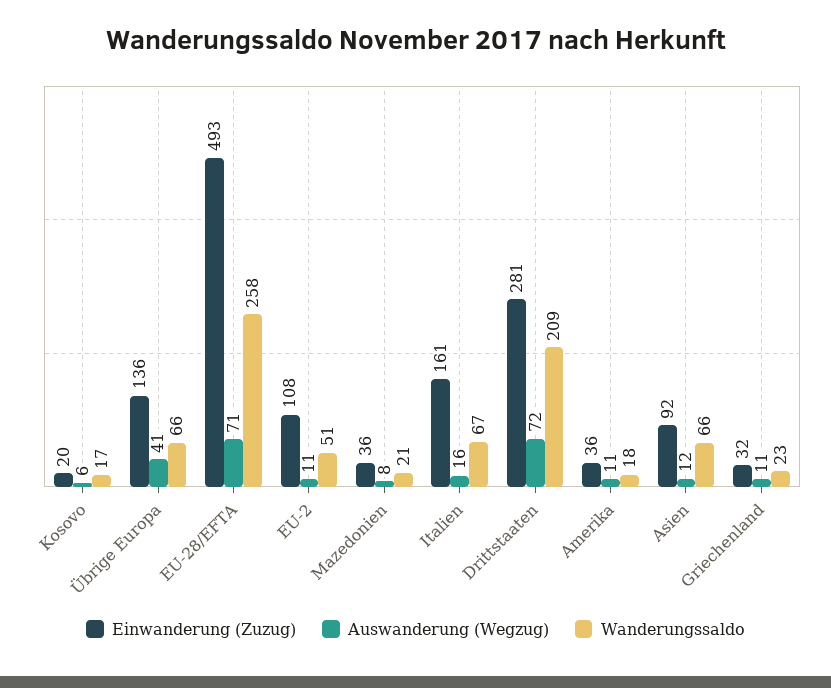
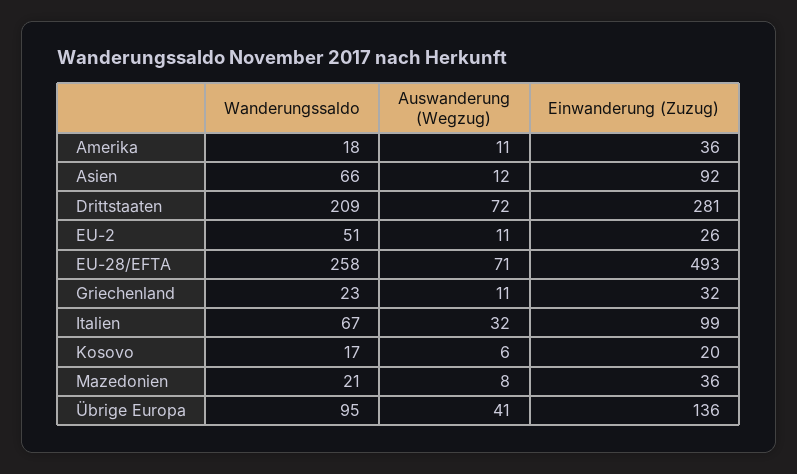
Wanderungssaldo, Übrige Europa: 66 -> 95
Einwanderung (Zuzug), EU-2: 108 -> 26
Einwanderung (Zuzug), Italien: 161 -> 99
Auswanderung (Wegzug), Italien: 16 -> 32

